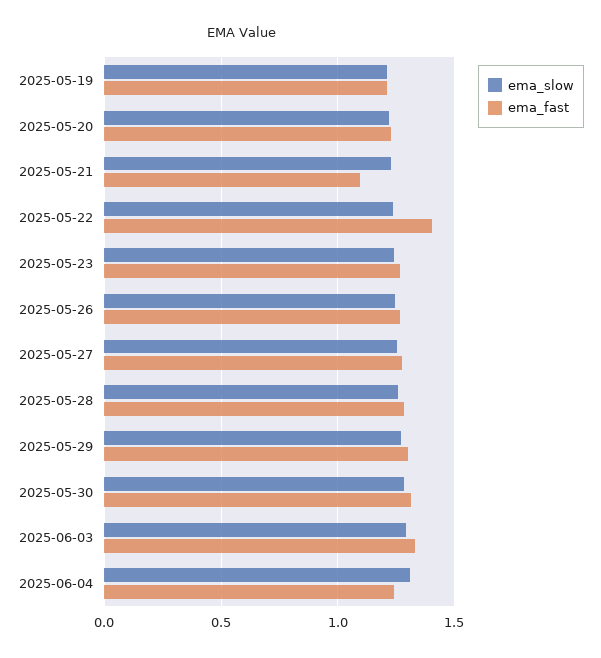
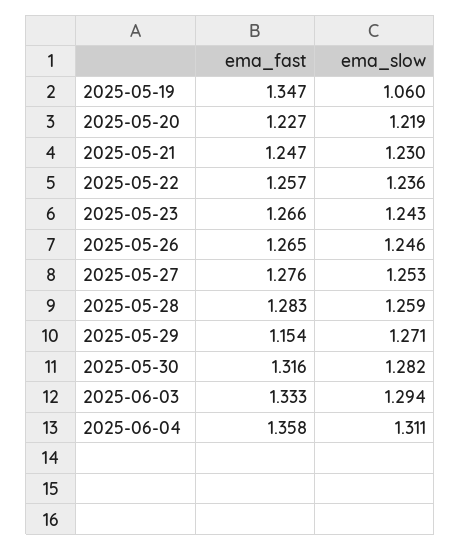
ema_slow, 2025-05-19: 1.2 -> 1.06
ema_fast, 2025-05-19: 1.2 -> 1.347
ema_fast, 2025-05-21: 1.1 -> 1.247
ema_fast, 2025-05-22: 1.4 -> 1.257
ema_fast, 2025-05-29: 1.3 -> 1.154
ema_fast, 2025-06-04: 1.25 -> 1.358

